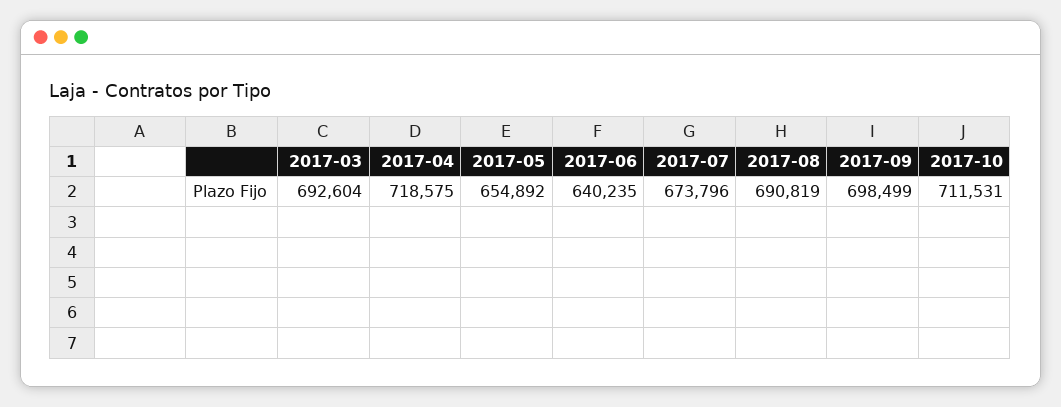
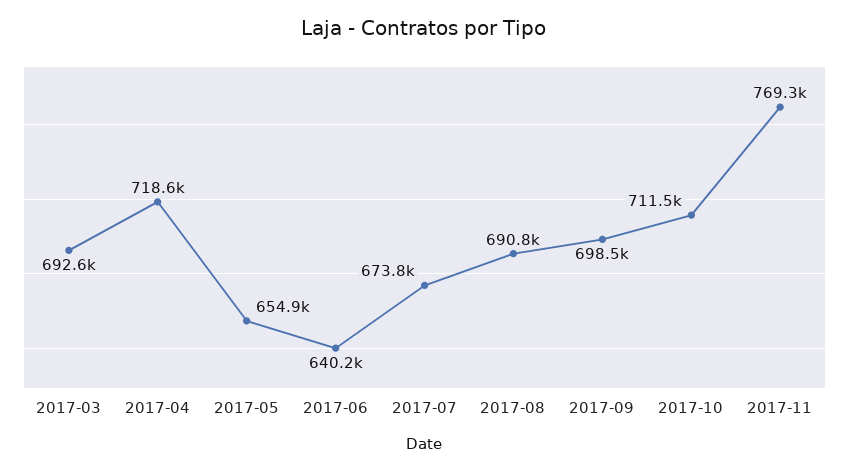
2017-11: none -> 769300

